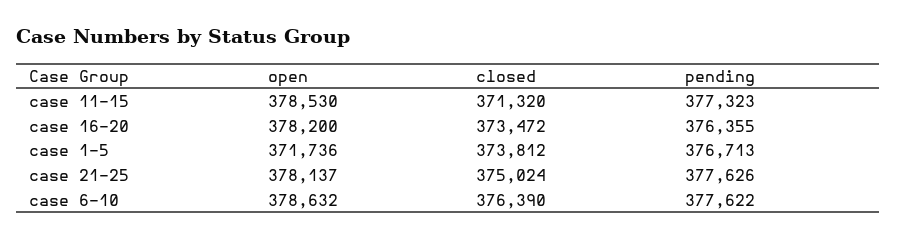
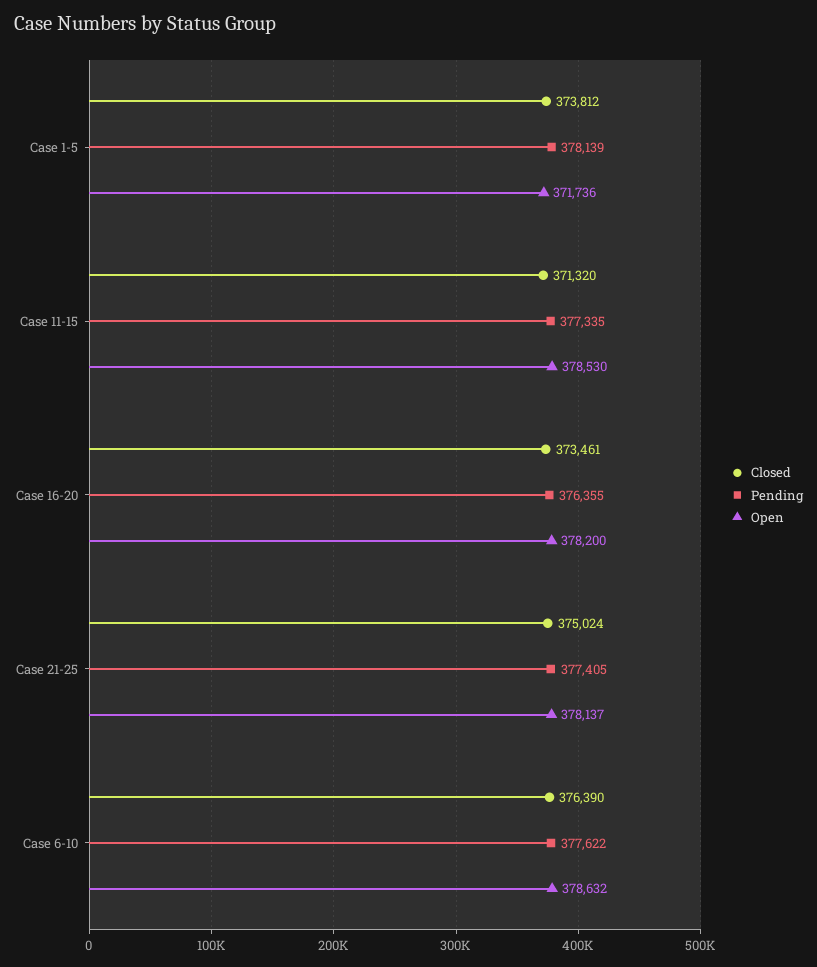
pending, case 11-15: 377323 -> 377335
closed, case 16-20: 373472 -> 373461
pending, case 1-5: 376713 -> 378139
pending, case 21-25: 377626 -> 377405

